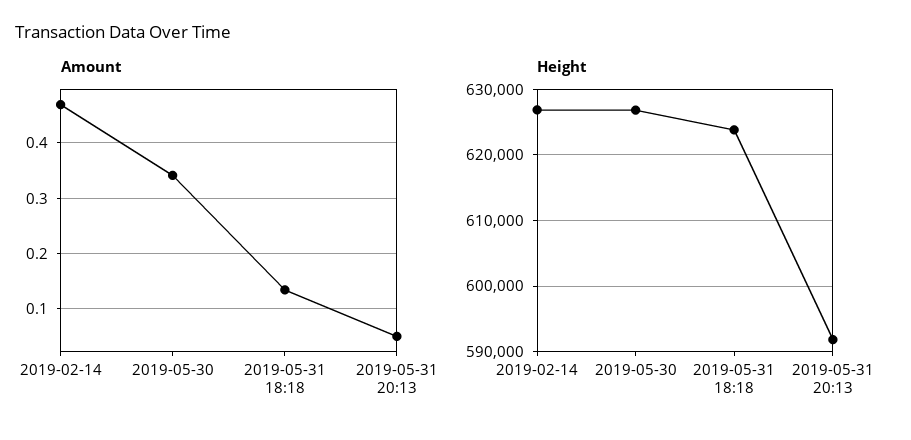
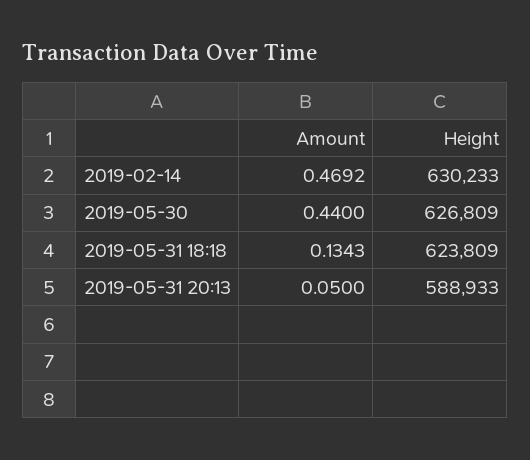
Amount, 2019-05-30: 0.34 -> 0.44
Height, 2019-02-14: 627000 -> 630233
Height, 2019-05-31 20:13: 592000 -> 588933

